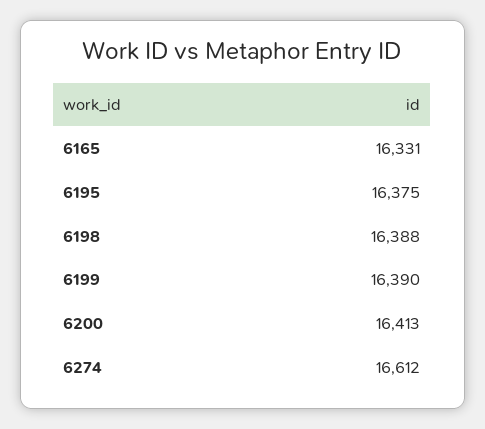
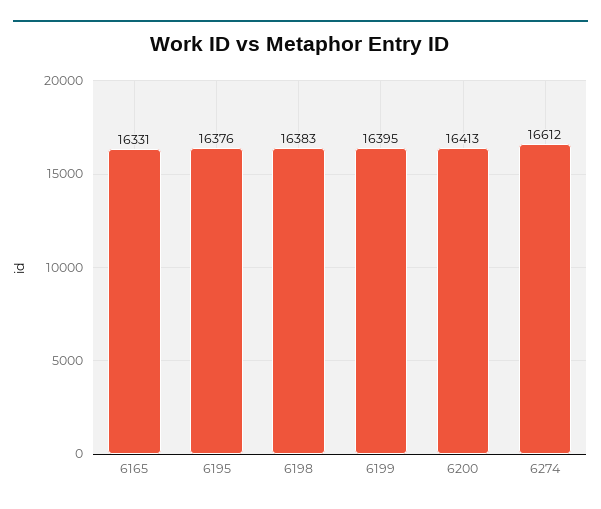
6195: 16375 -> 16376
6198: 16388 -> 16383
6199: 16390 -> 16395

